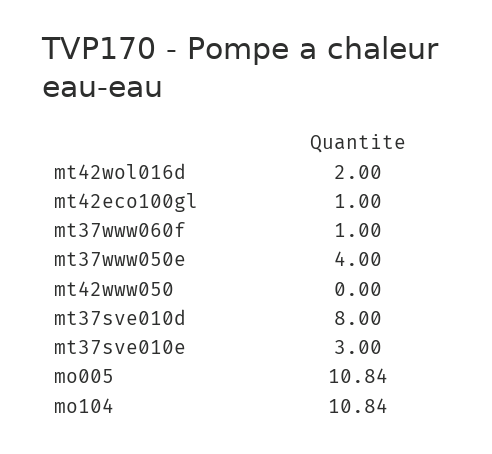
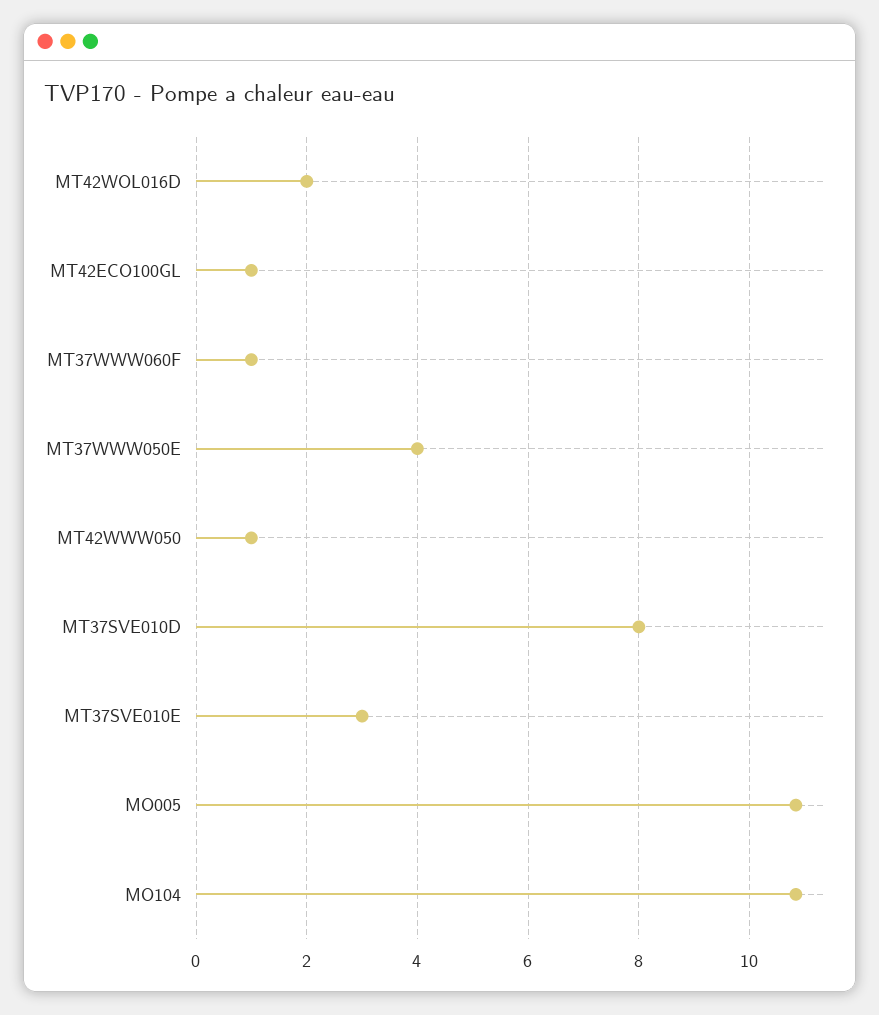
mt42www050: 0 -> 1

